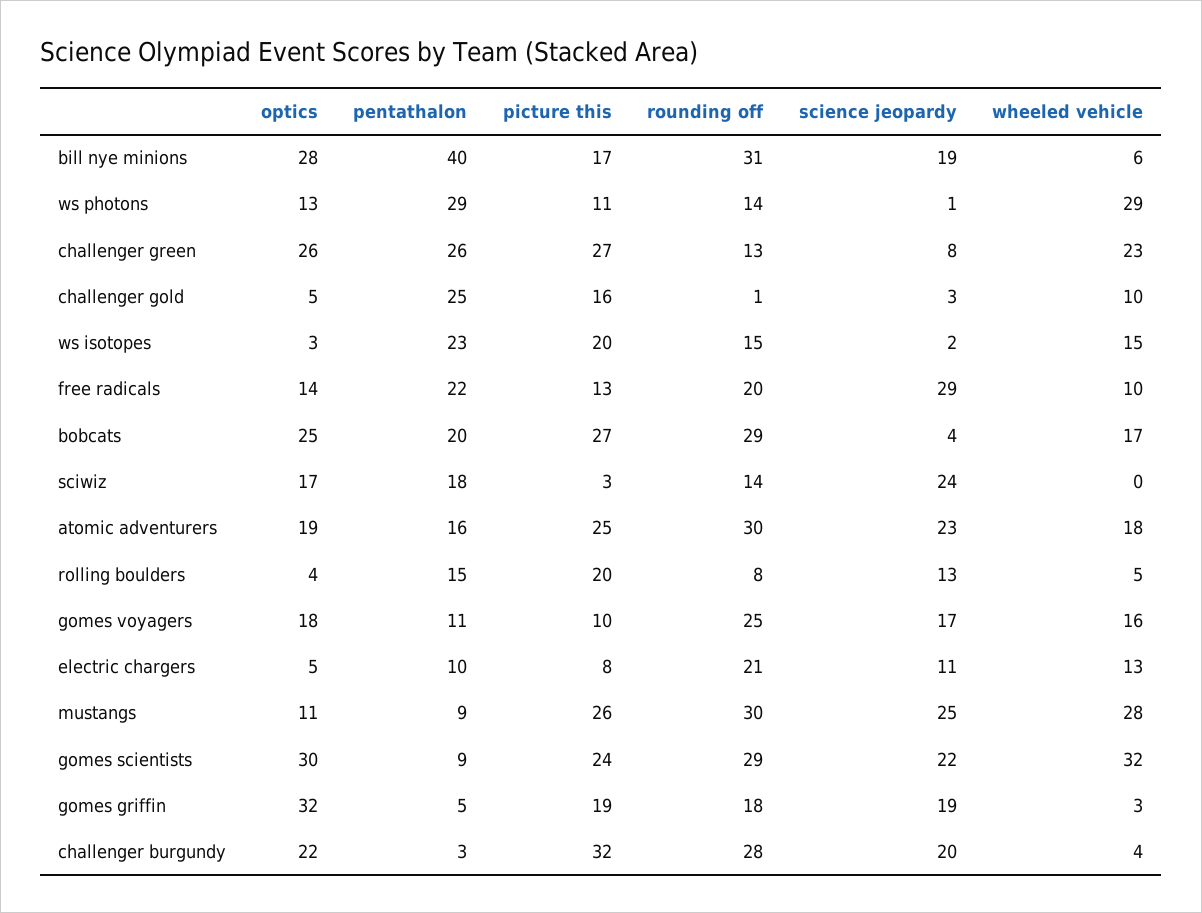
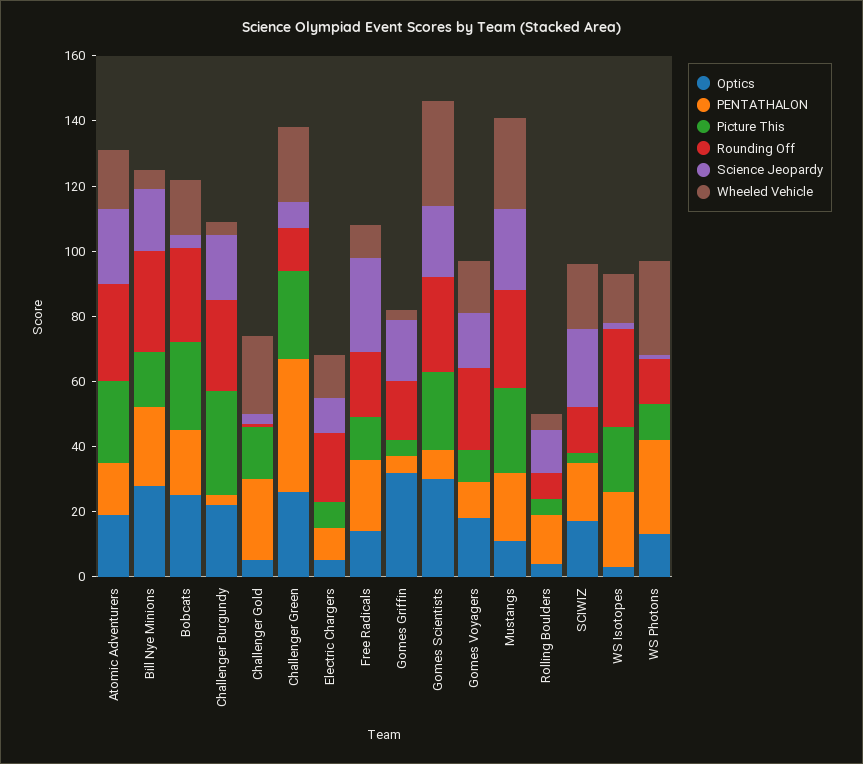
pentathalon, bill nye minions: 40 -> 25
pentathalon, challenger green: 26 -> 40
wheeled vehicle, challenger gold: 10 -> 25
rounding off, ws isotopes: 15 -> 30
wheeled vehicle, sciwiz: 0 -> 20
picture this, rolling boulders: 20 -> 5
pentathalon, mustangs: 9 -> 20
picture this, gomes griffin: 19 -> 5

